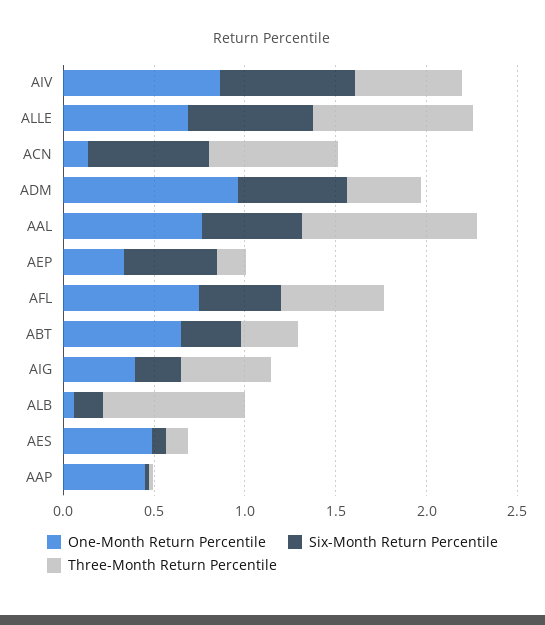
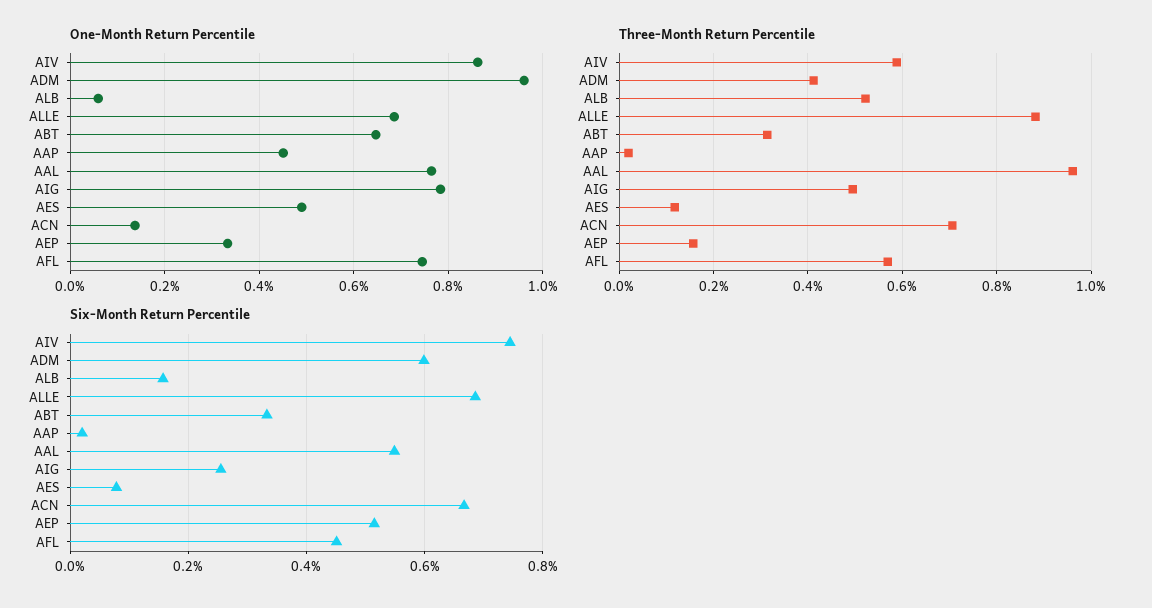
One-Month Return Percentile, AIG: 0.4 -> 0.78
Three-Month Return Percentile, ALB: 0.8 -> 0.52

